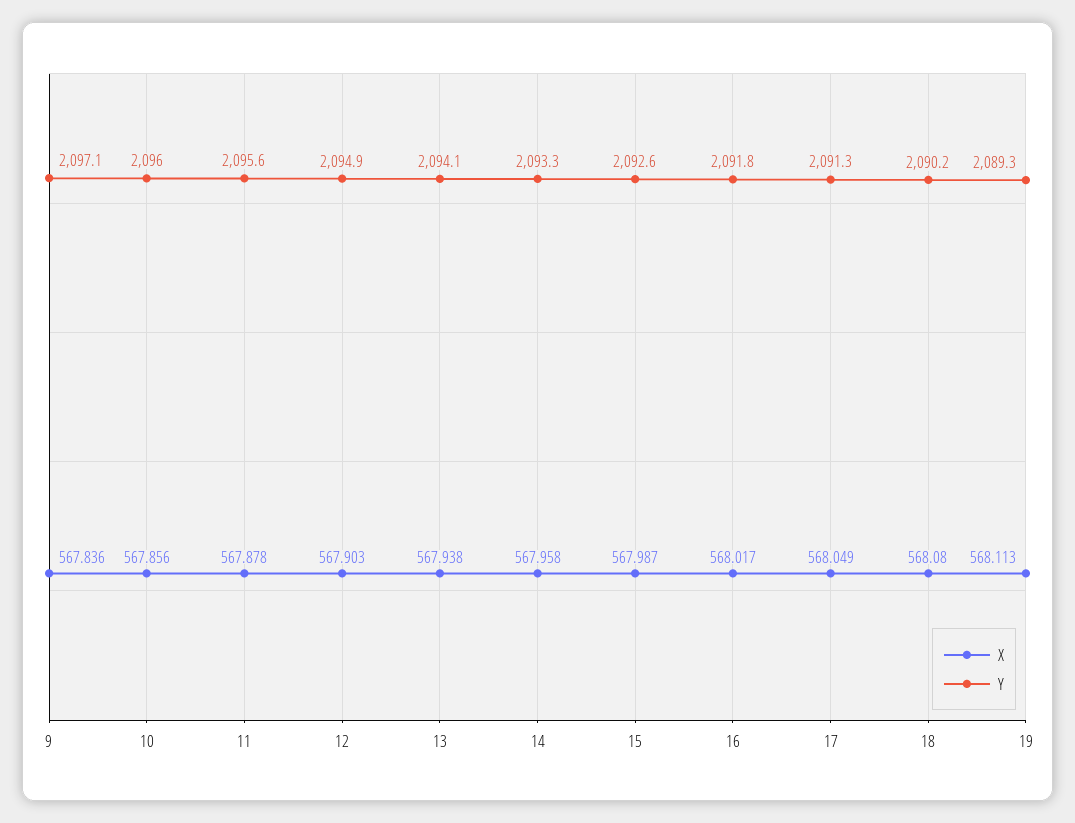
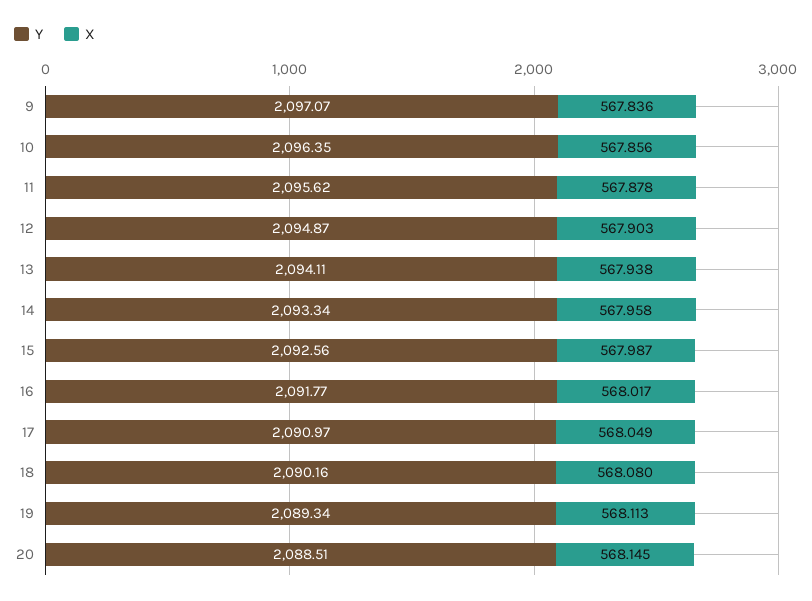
Y, 10: 2096 -> 2096.35
Y, 17: 2091.3 -> 2090.97
Y, 20: none -> 2088.51
X, 20: none -> 568.145

